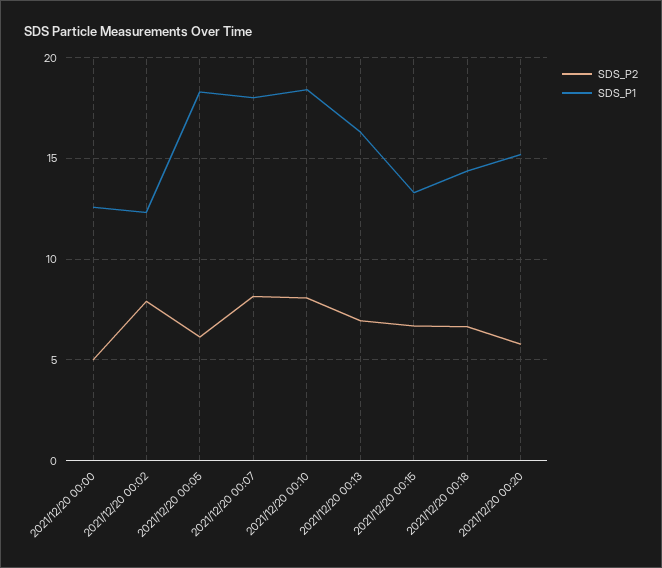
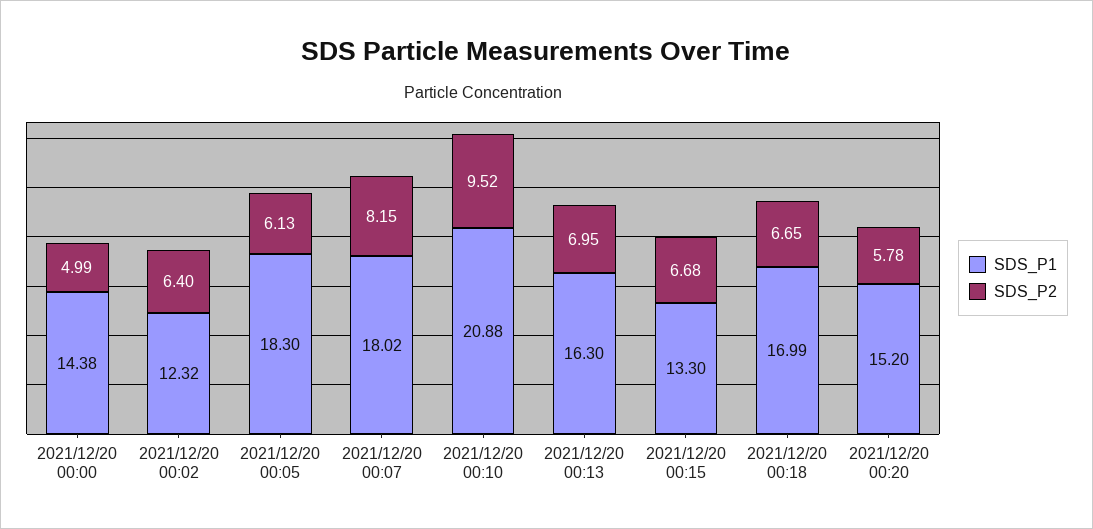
SDS_P1, 2021/12/20 00:00: 12.5 -> 14.38
SDS_P2, 2021/12/20 00:02: 8 -> 6.4
SDS_P2, 2021/12/20 00:10: 8 -> 9.52
SDS_P1, 2021/12/20 00:10: 18.5 -> 20.88
SDS_P1, 2021/12/20 00:18: 14.5 -> 16.99

